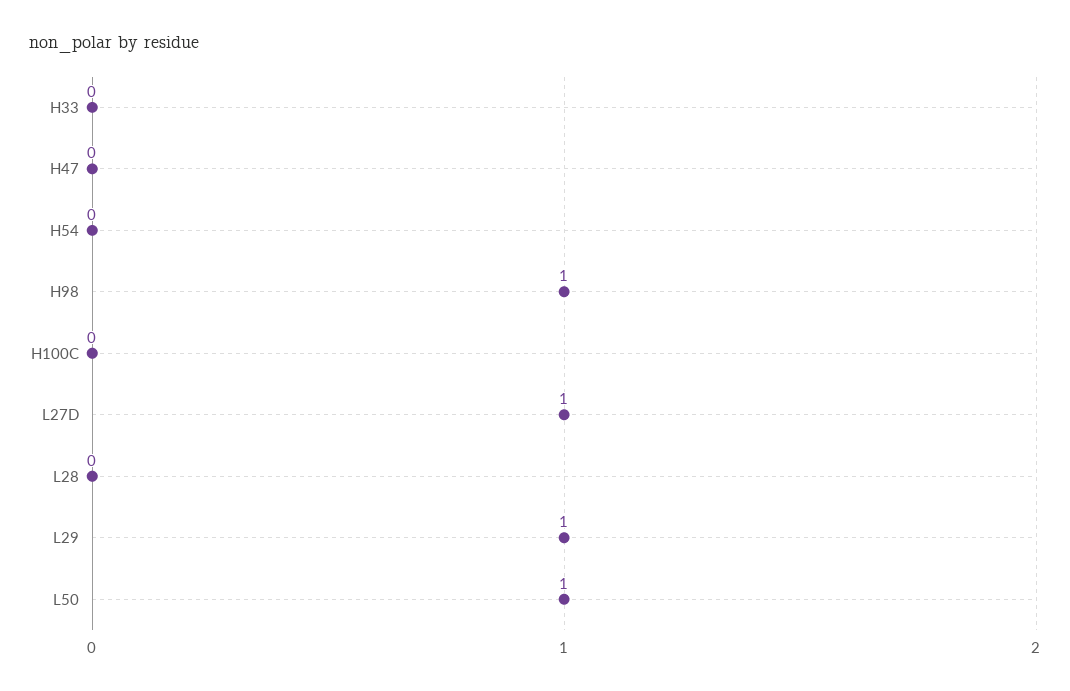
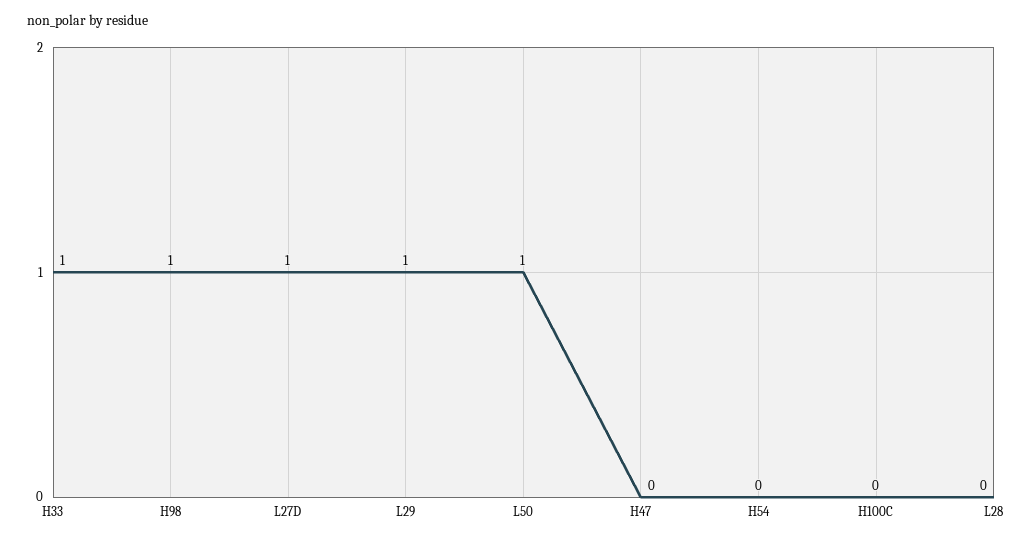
H33: 0 -> 1

